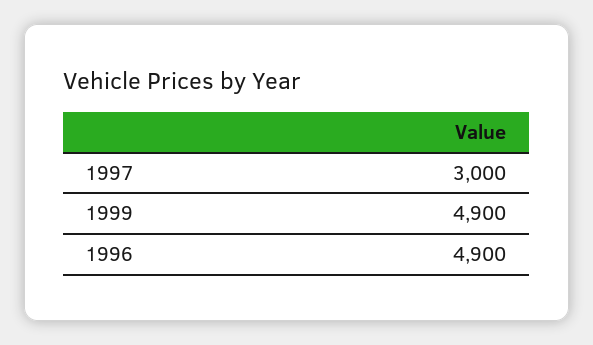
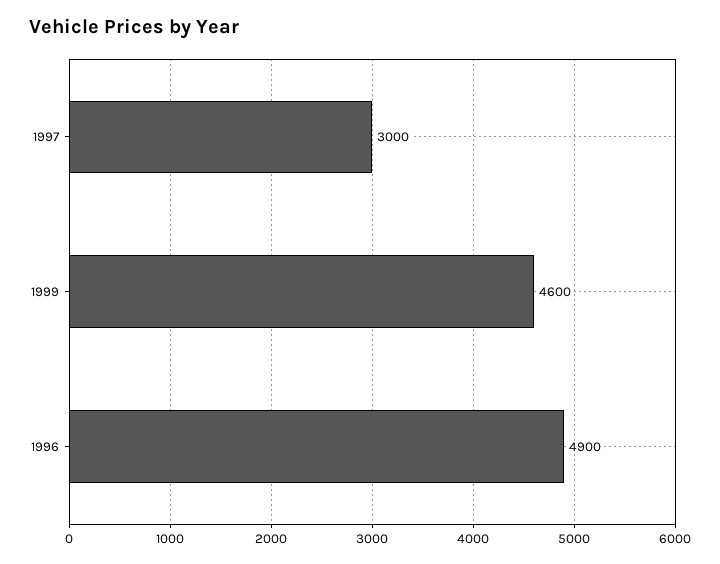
1999: 4900 -> 4600

